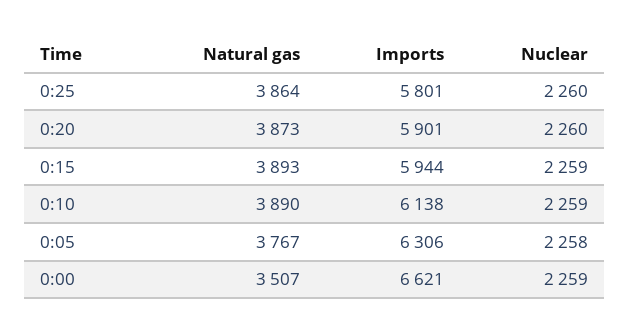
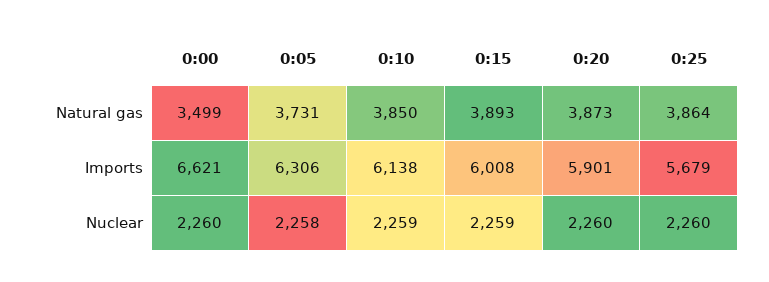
Imports, 0:25: 5801 -> 5679
Imports, 0:15: 5944 -> 6008
Natural gas, 0:10: 3890 -> 3850
Natural gas, 0:05: 3767 -> 3731
Natural gas, 0:00: 3507 -> 3499
Nuclear, 0:00: 2259 -> 2260

